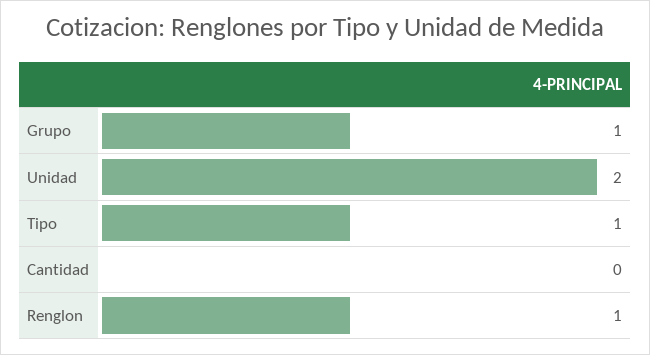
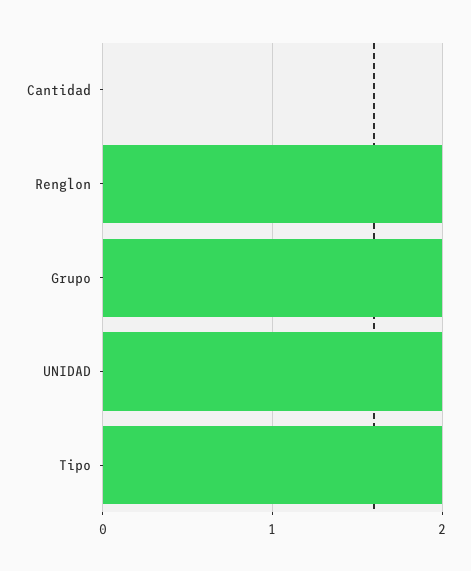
Grupo: 1 -> 2
Tipo: 1 -> 2
Renglon: 1 -> 2

